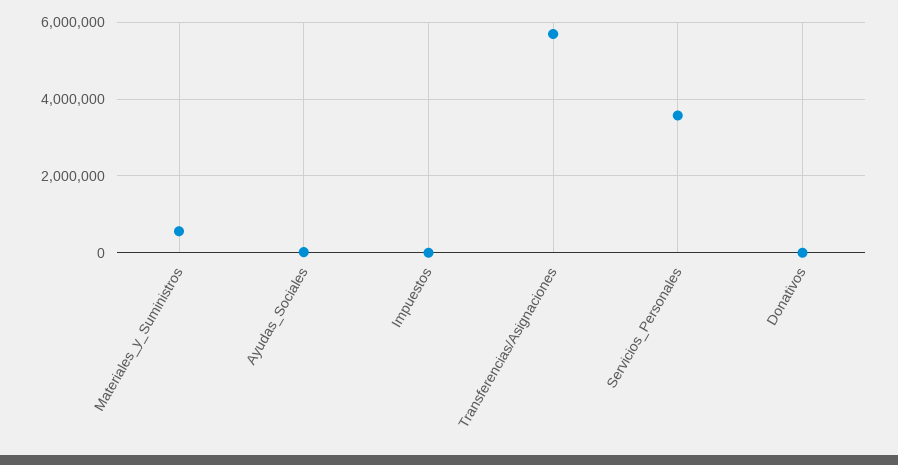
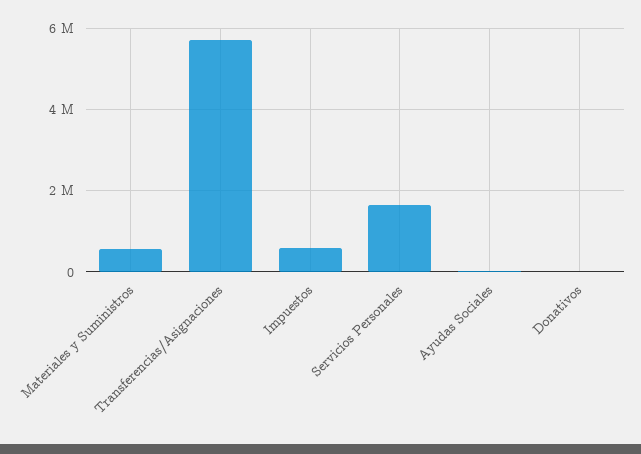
Impuestos: 0 -> 600000
Servicios_Personales: 3600000 -> 1600000

